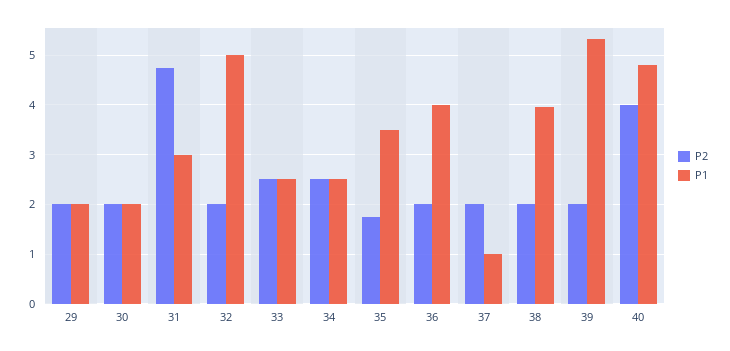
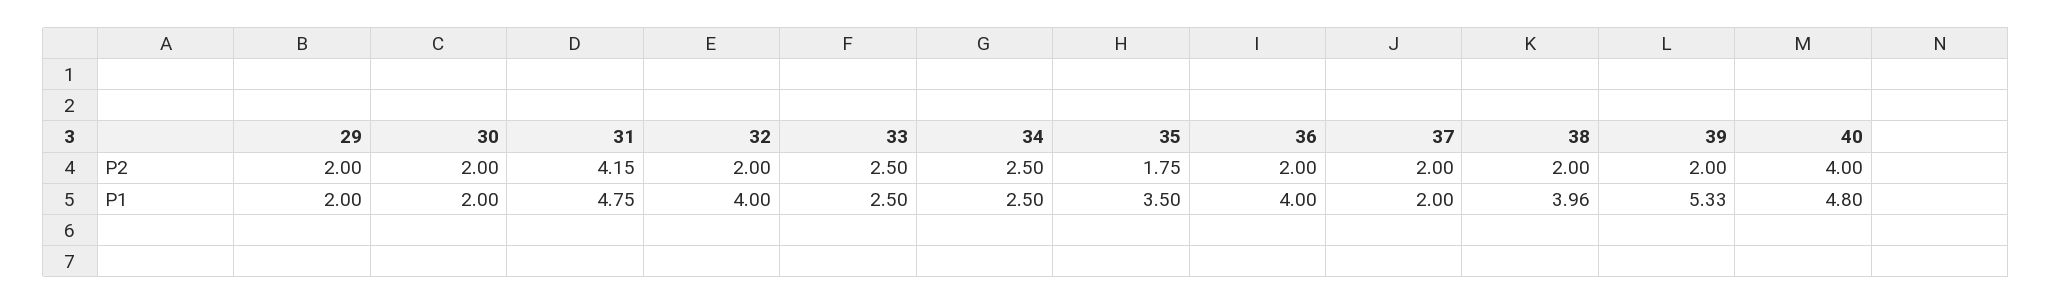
P2, 31: 4.8 -> 4.15
P1, 31: 3 -> 4.75
P1, 32: 5 -> 4
P1, 37: 1 -> 2

